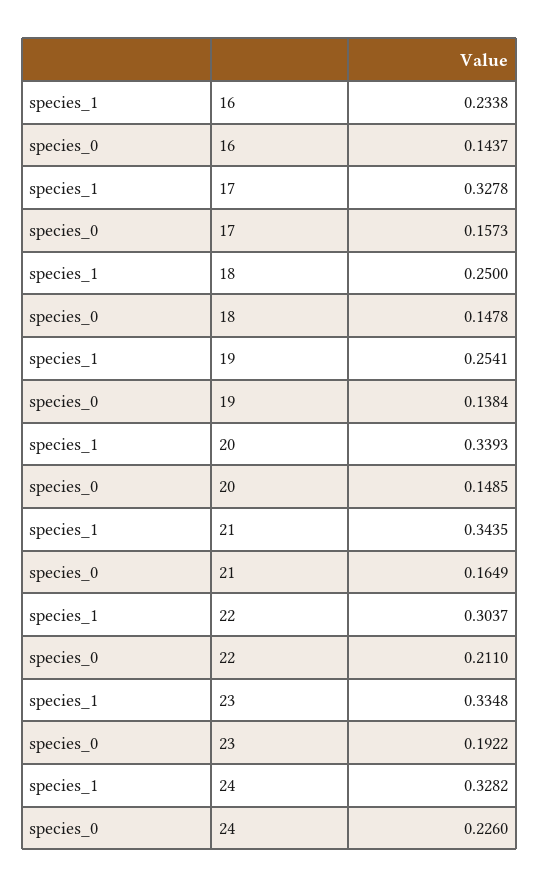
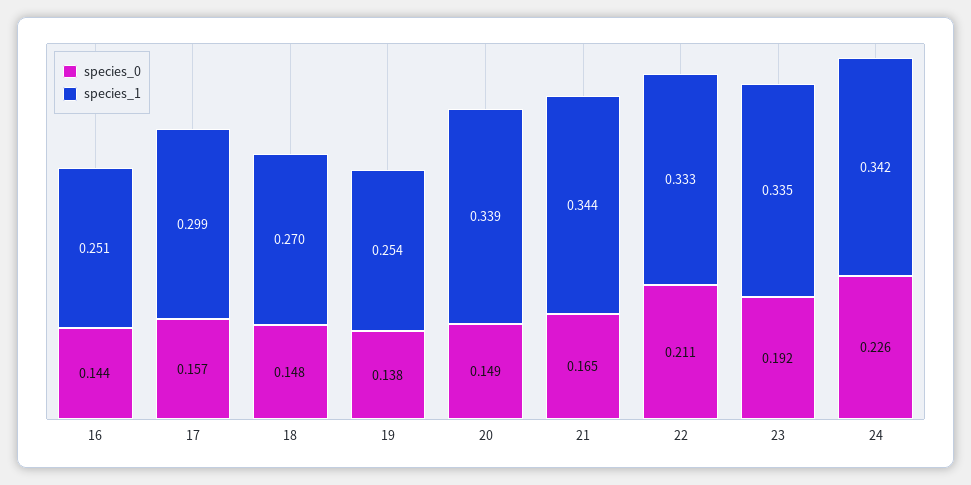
species_1, 16: 0.2338 -> 0.251
species_1, 17: 0.3278 -> 0.299
species_1, 18: 0.25 -> 0.27
species_1, 22: 0.3037 -> 0.333
species_1, 24: 0.3282 -> 0.342

